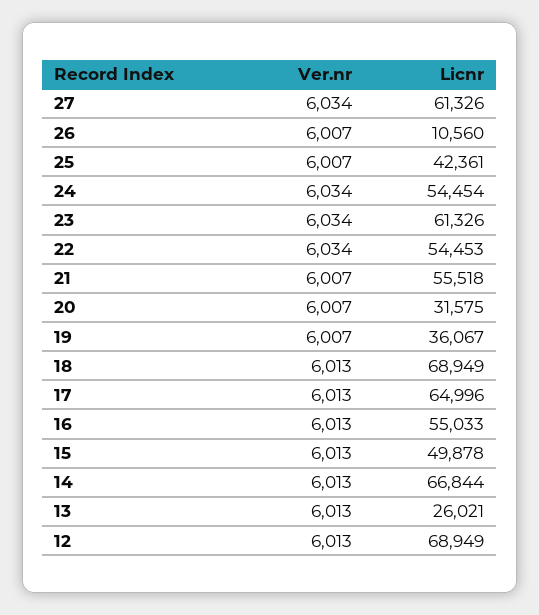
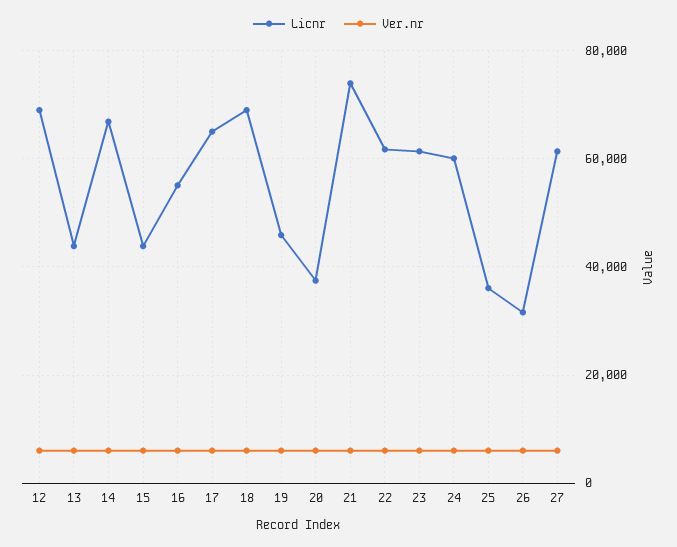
Licnr, 26: 10560 -> 32000
Licnr, 25: 42361 -> 36000
Licnr, 24: 54454 -> 60000
Licnr, 22: 54453 -> 62000
Licnr, 21: 55518 -> 74000
Licnr, 20: 31575 -> 38000
Licnr, 19: 36067 -> 46000
Licnr, 15: 49878 -> 44000
Licnr, 13: 26021 -> 44000

